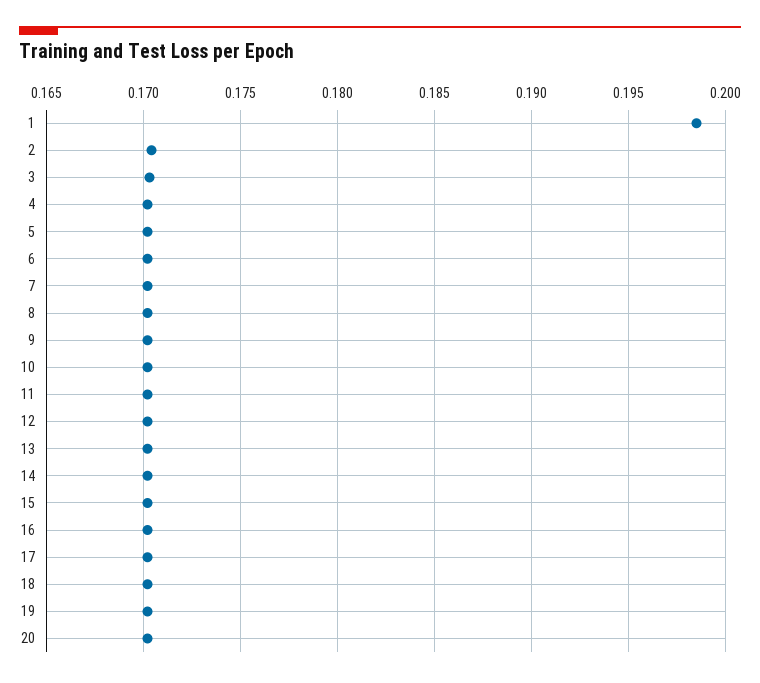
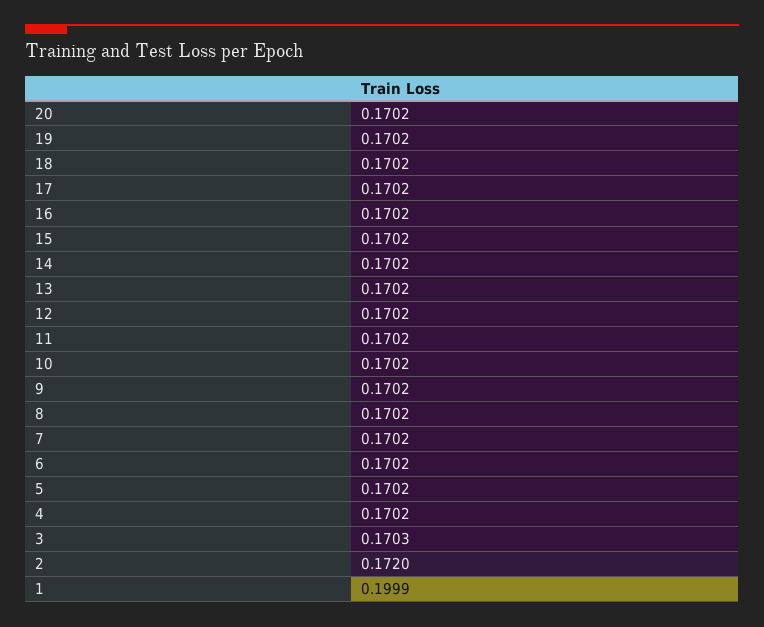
1: 0.1985 -> 0.1999
2: 0.1705 -> 0.172

